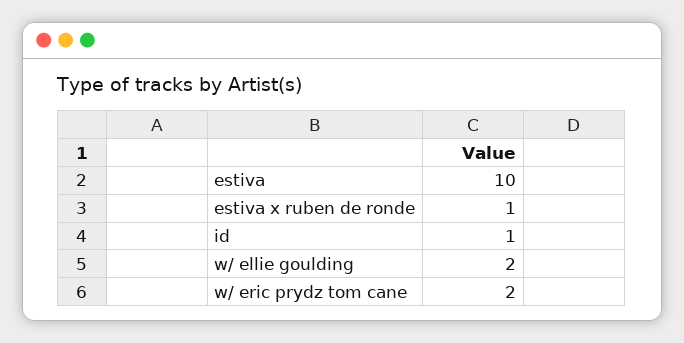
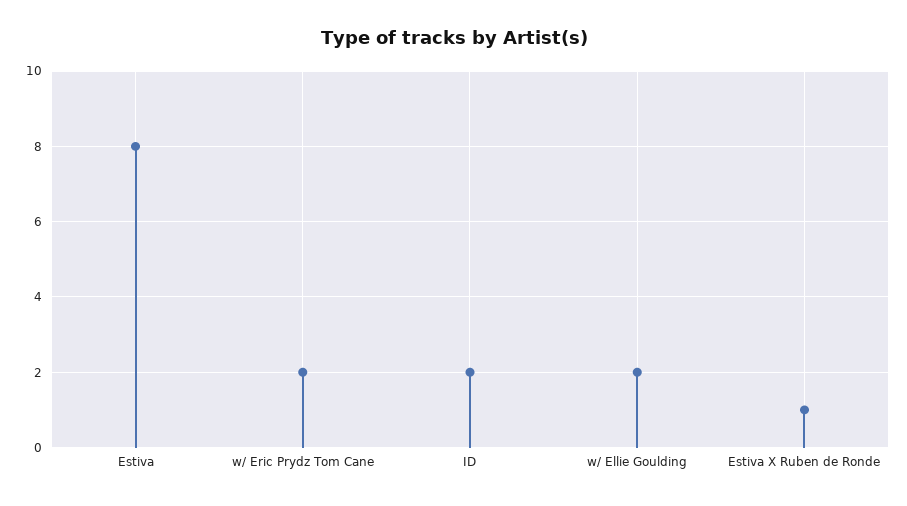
estiva: 10 -> 8
id: 1 -> 2

